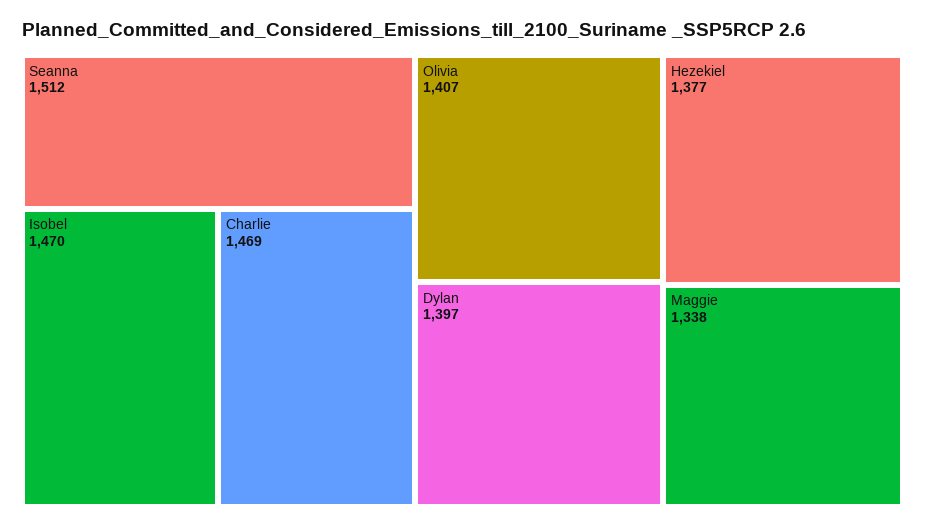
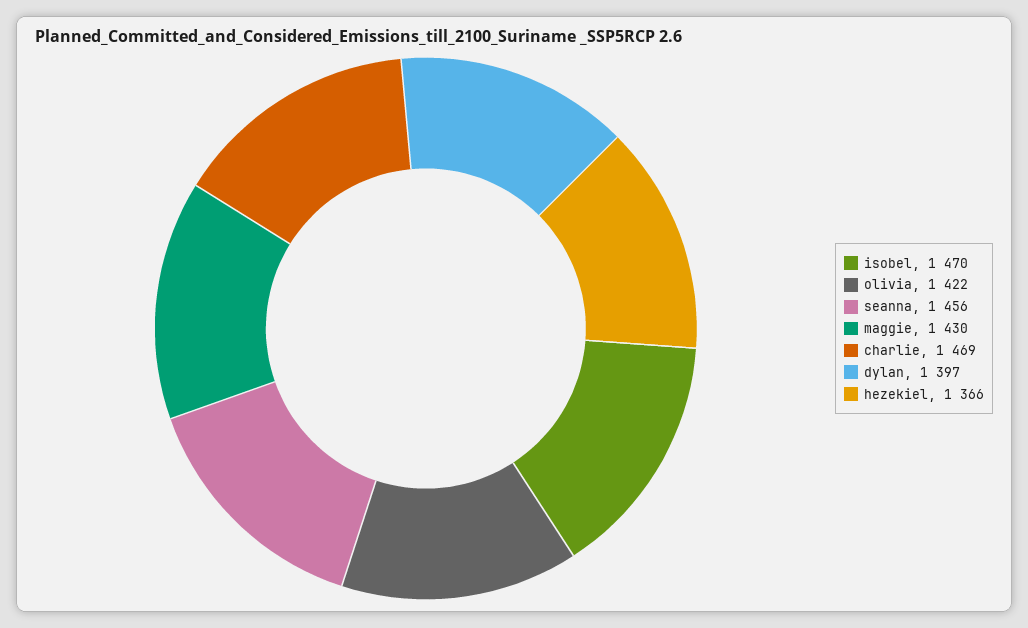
Seanna: 1512 -> 1456
Olivia: 1407 -> 1422
Hezekiel: 1377 -> 1366
Maggie: 1338 -> 1430

